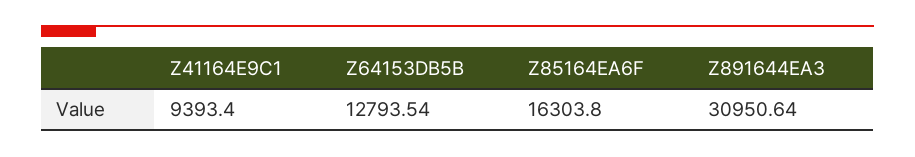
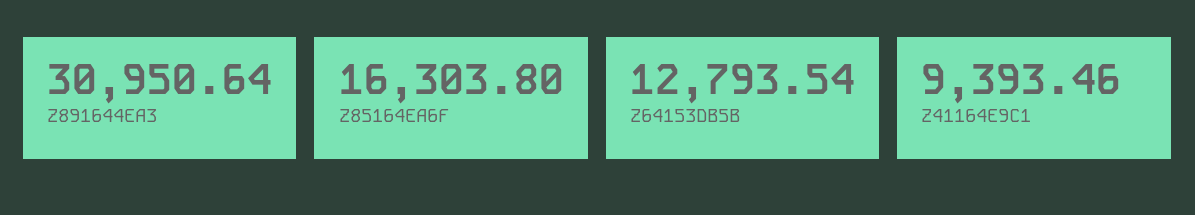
Z41164E9C1: 9393.4 -> 9393.46

